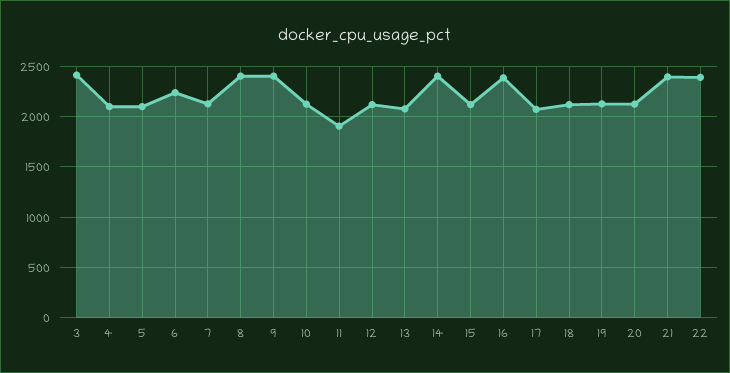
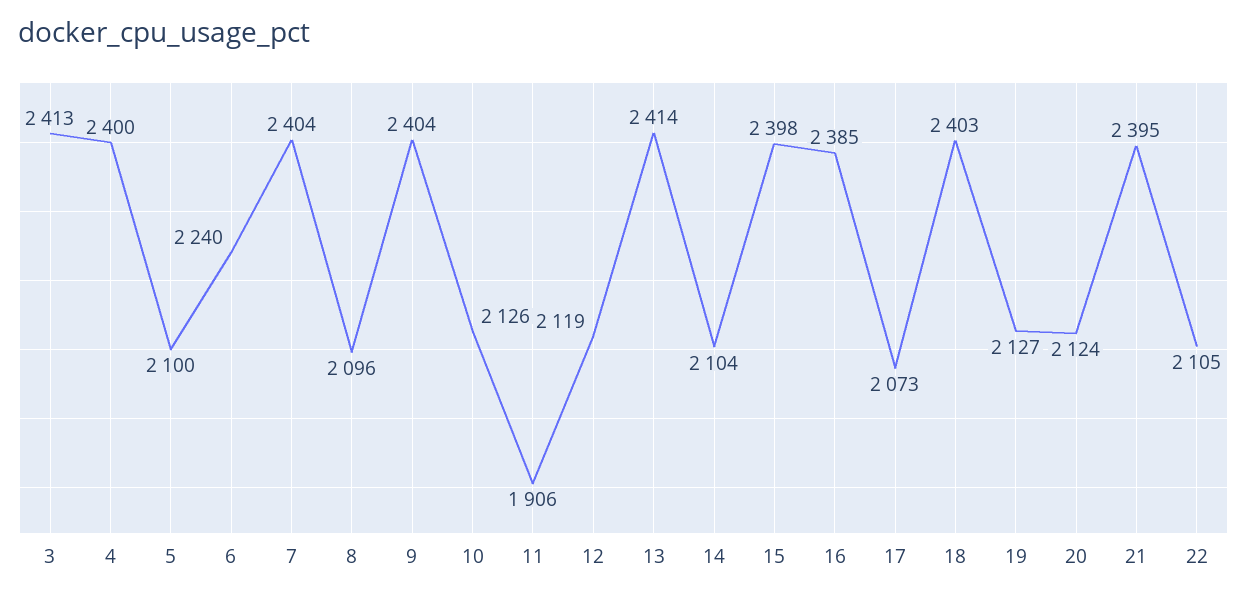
4: 2100 -> 2400
7: 2100 -> 2404
8: 2400 -> 2096
13: 2100 -> 2414
14: 2400 -> 2104
15: 2100 -> 2398
18: 2100 -> 2403
22: 2400 -> 2105

